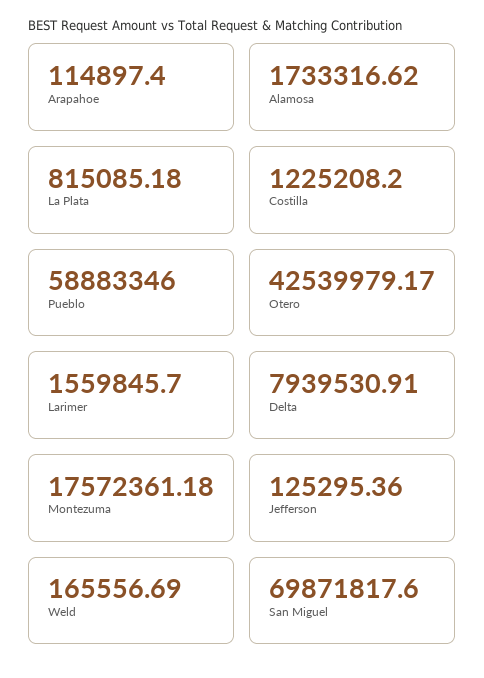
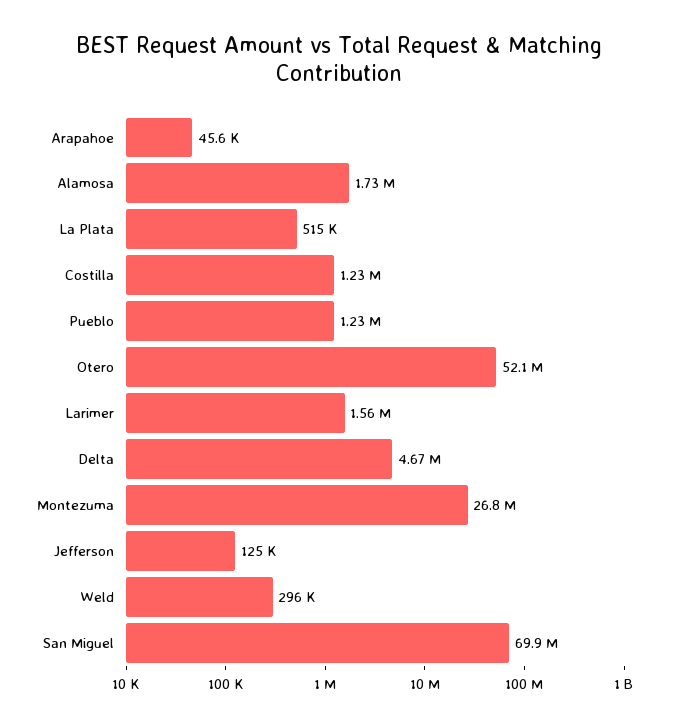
Arapahoe: 114897.4 -> 45600
La Plata: 815085.18 -> 515000
Pueblo: 58883346 -> 1230000
Otero: 42539979.17 -> 52100000
Delta: 7939530.91 -> 4670000
Montezuma: 17572361.18 -> 26800000
Weld: 165556.69 -> 296000

